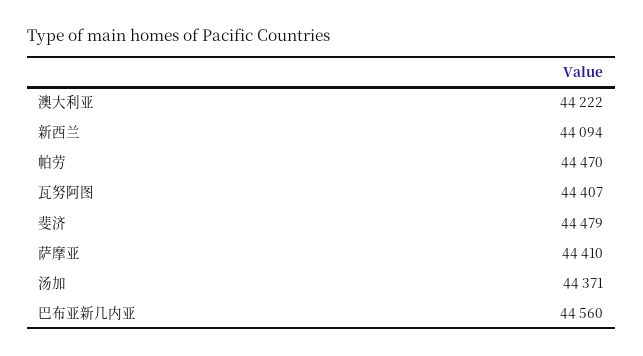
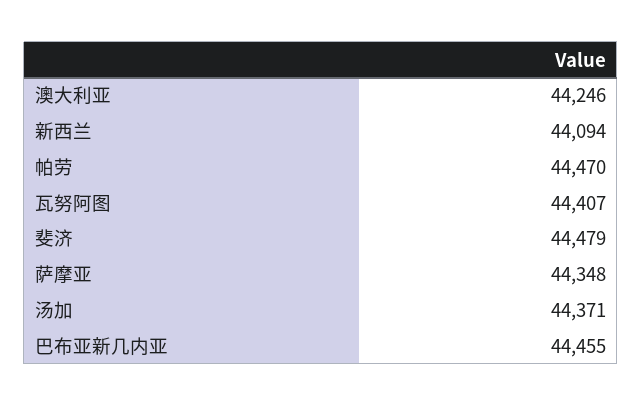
澳大利亚: 44222 -> 44246
萨摩亚: 44410 -> 44348
巴布亚新几内亚: 44560 -> 44455

